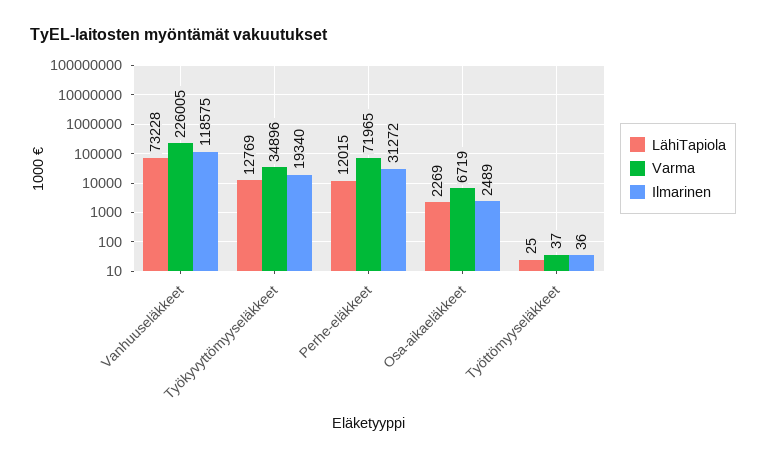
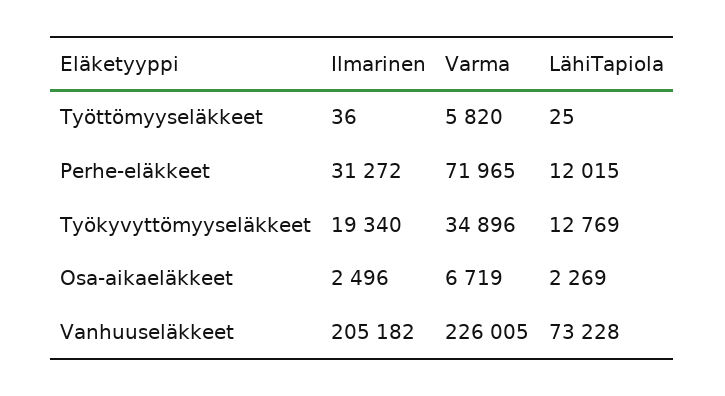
Ilmarinen, Vanhuuseläkkeet: 118575 -> 205182
Ilmarinen, Osa-aikaeläkkeet: 2489 -> 2496
Varma, Työttömyyseläkkeet: 37 -> 5820

